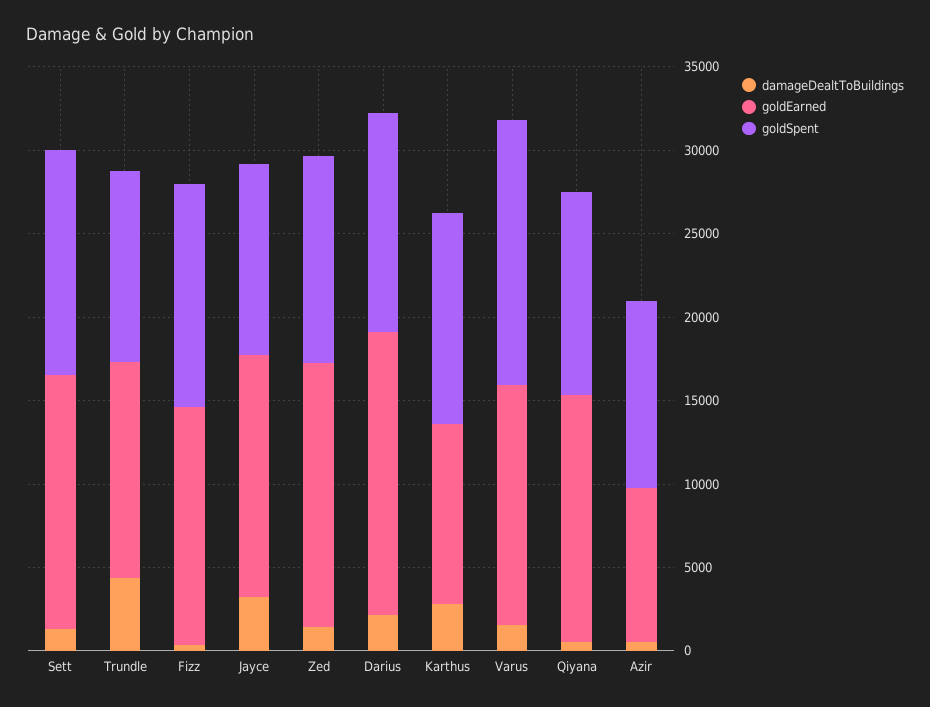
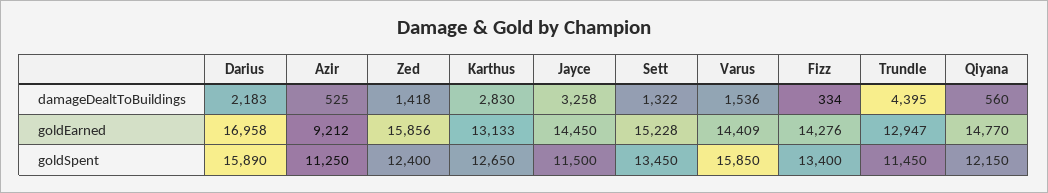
goldSpent, Darius: 13000 -> 15890
goldEarned, Karthus: 11000 -> 13133

